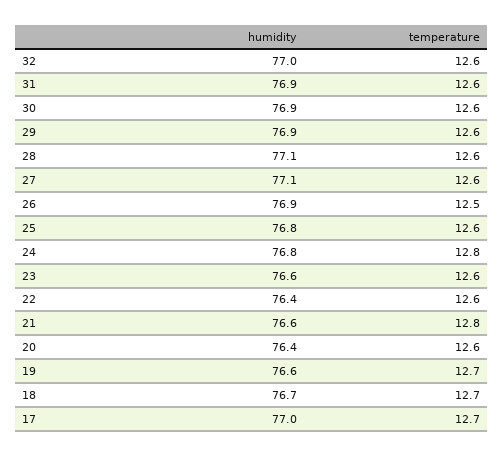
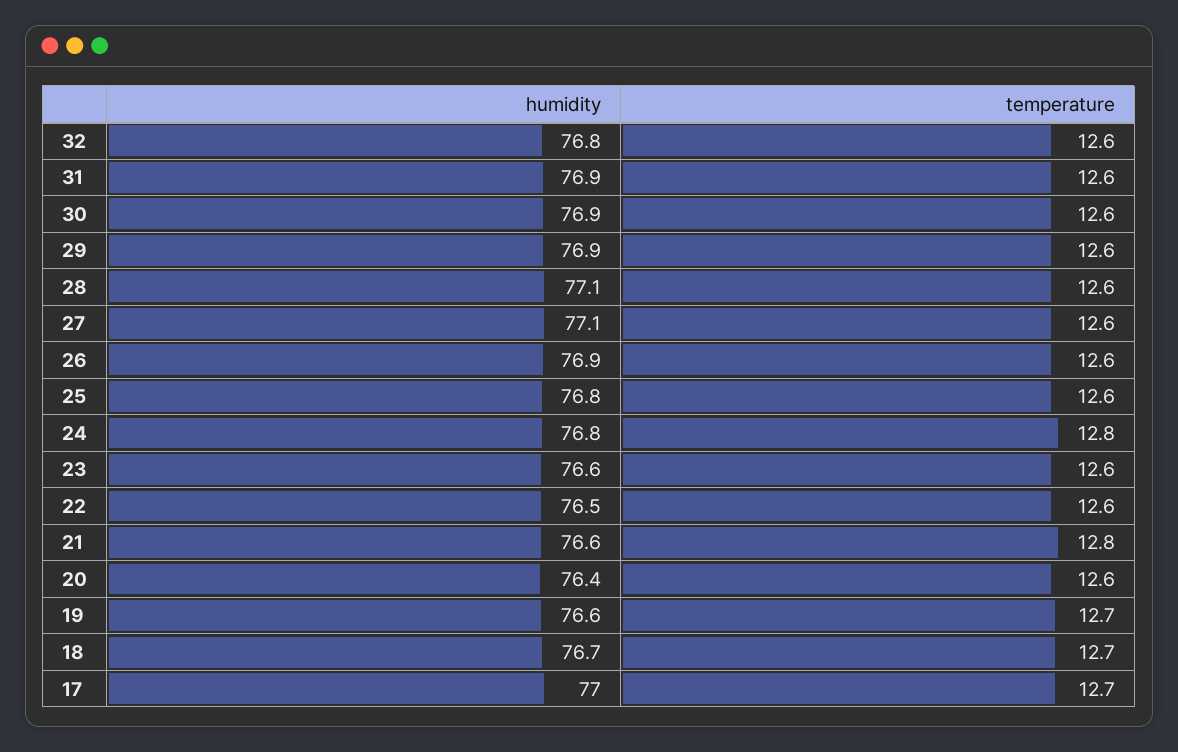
humidity, 32: 77 -> 76.8
temperature, 26: 12.5 -> 12.6
humidity, 22: 76.4 -> 76.5

